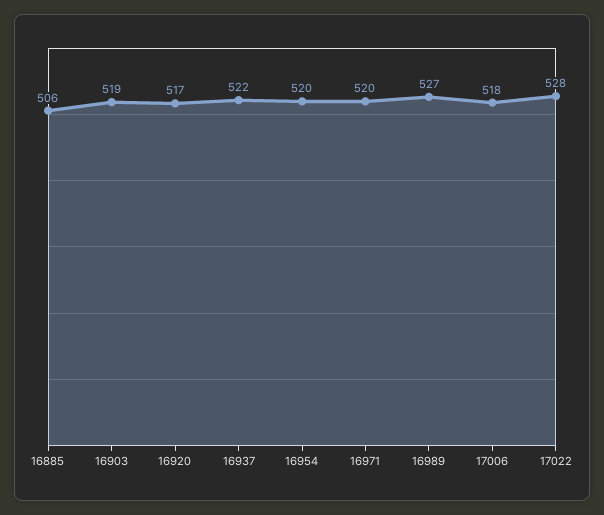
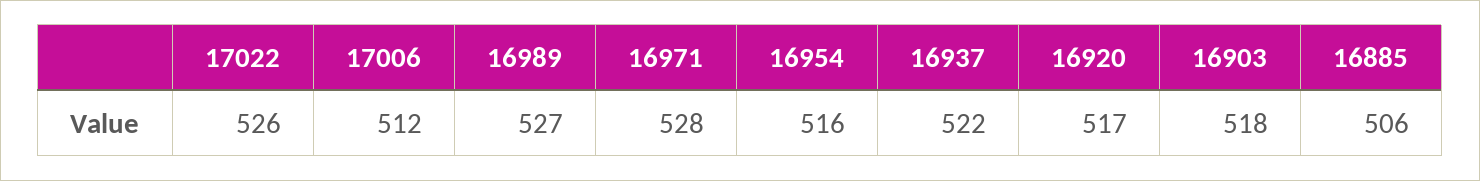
16903: 519 -> 518
16954: 520 -> 516
16971: 520 -> 528
17006: 518 -> 512
17022: 528 -> 526

